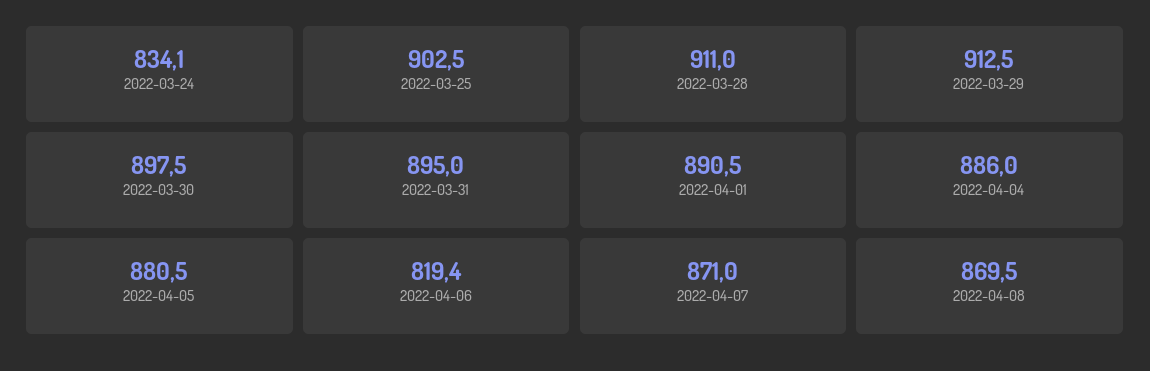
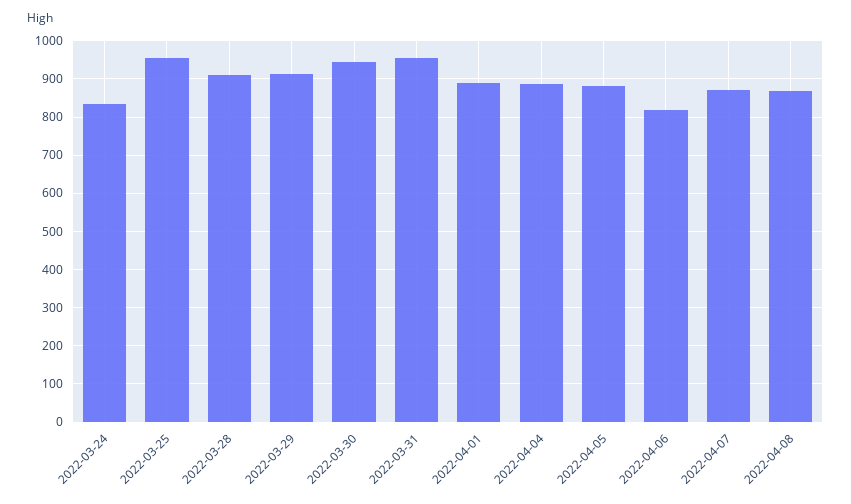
2022-03-25: 902.5 -> 960
2022-03-30: 897.5 -> 940
2022-03-31: 895 -> 960

